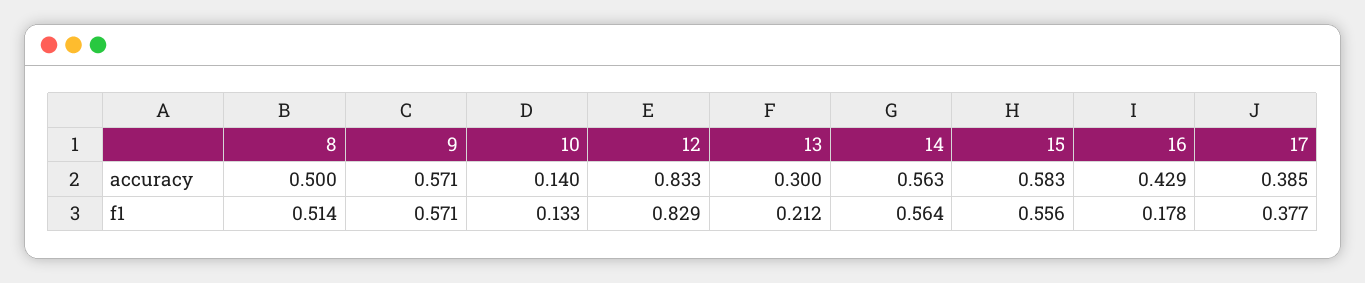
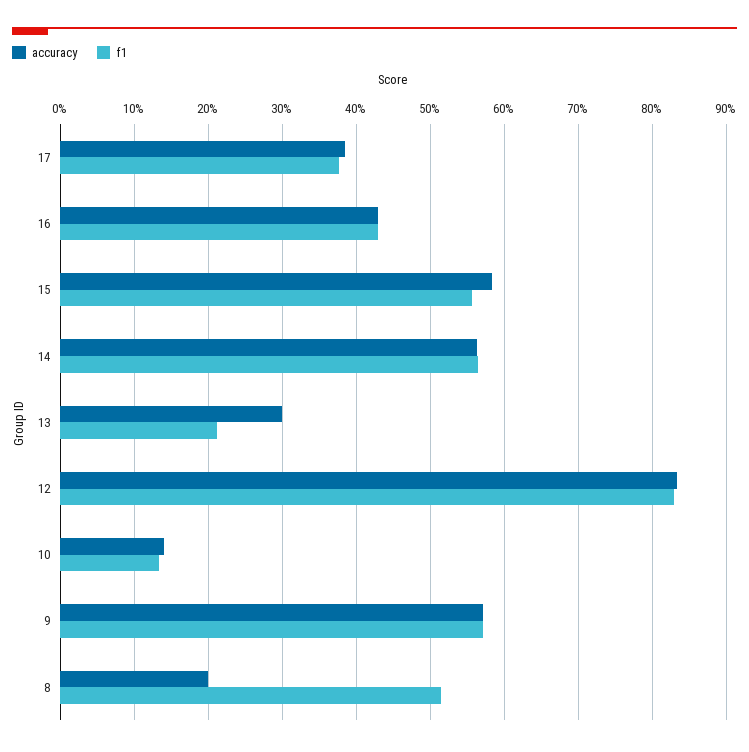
accuracy, 8: 0.5 -> 0.2
f1, 16: 0.178 -> 0.43

